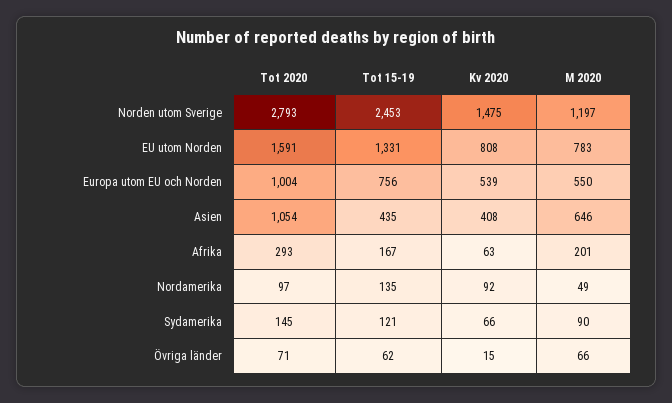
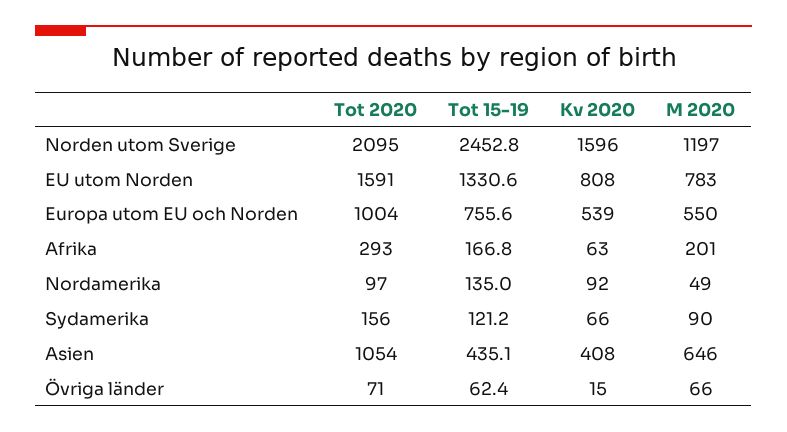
Tot 2020, Norden utom Sverige: 2793 -> 2095
Kv 2020, Norden utom Sverige: 1475 -> 1596
Tot 2020, Sydamerika: 145 -> 156

